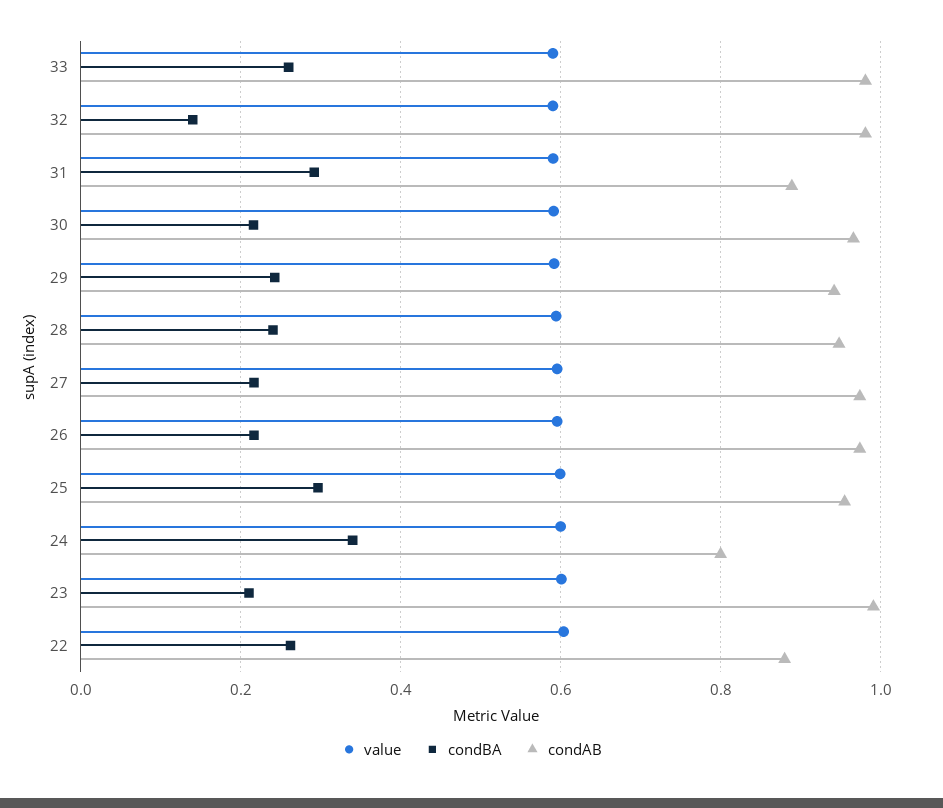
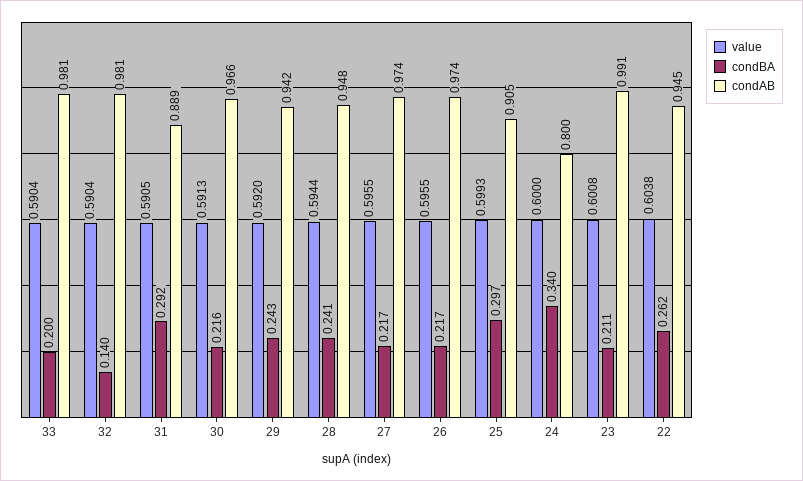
condBA, 33: 0.26 -> 0.2
condAB, 25: 0.96 -> 0.905
condAB, 22: 0.88 -> 0.945

